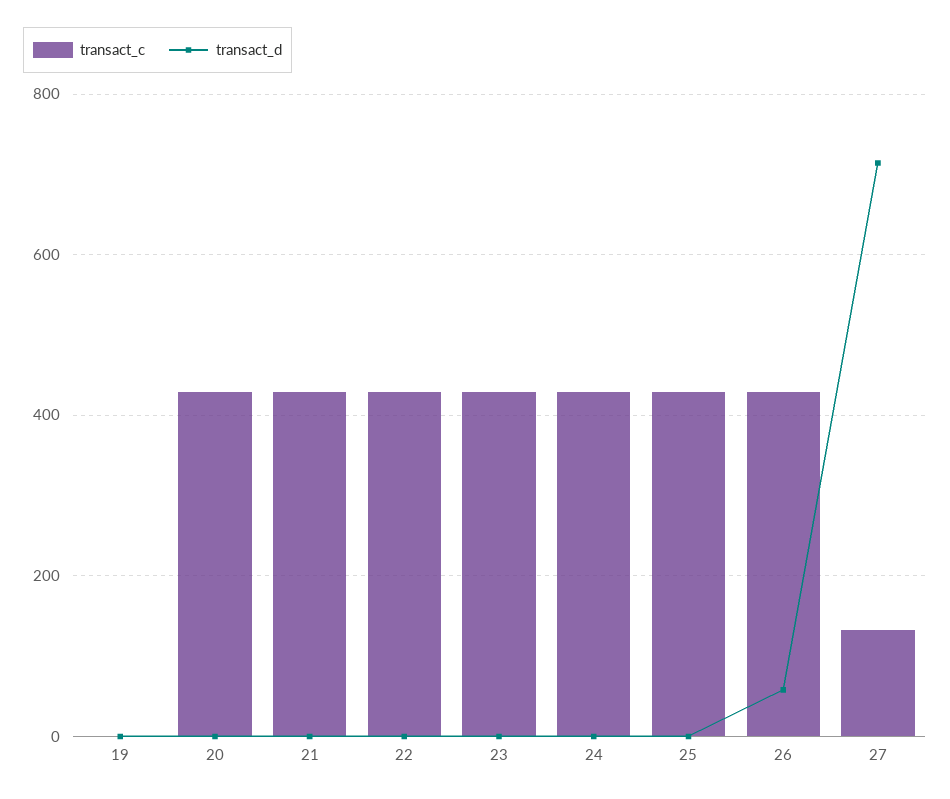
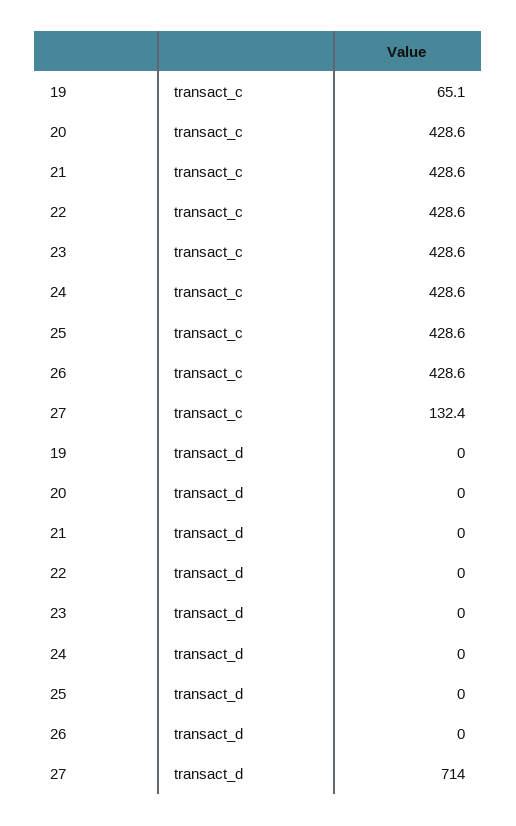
transact_c, 19: 0 -> 65.1
transact_d, 26: 60 -> 0

